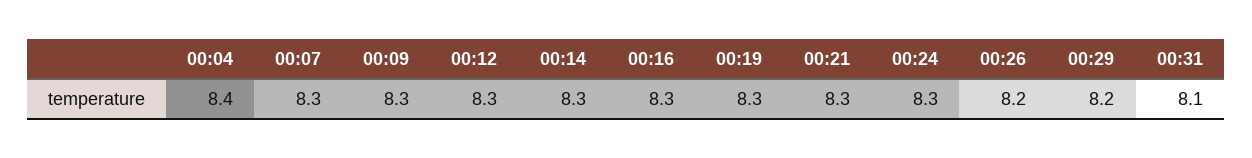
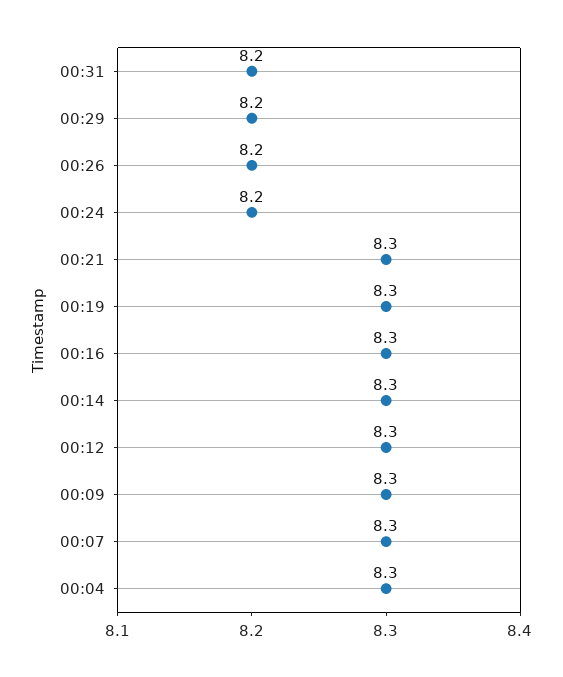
00:04: 8.4 -> 8.3
00:24: 8.3 -> 8.2
00:31: 8.1 -> 8.2

